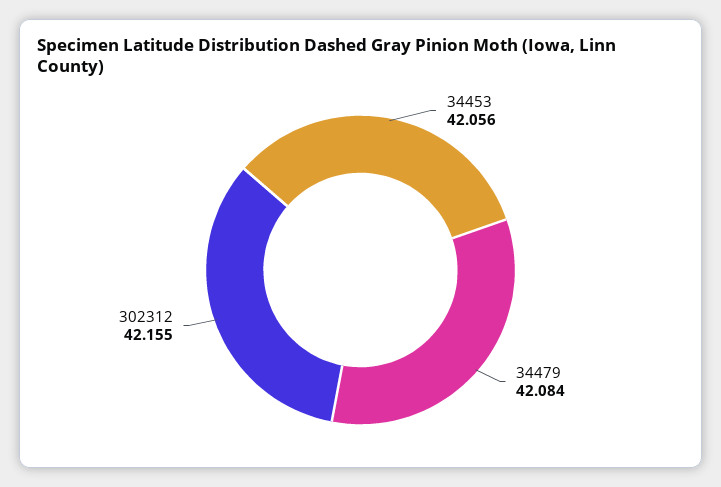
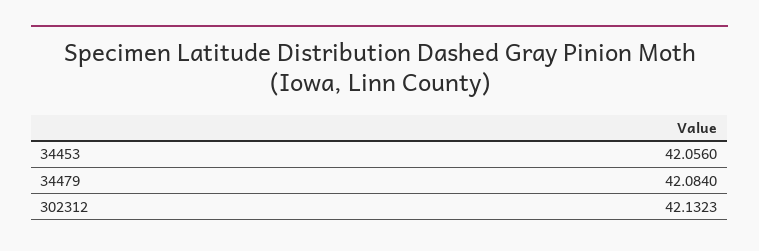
302312: 42.155 -> 42.1323

